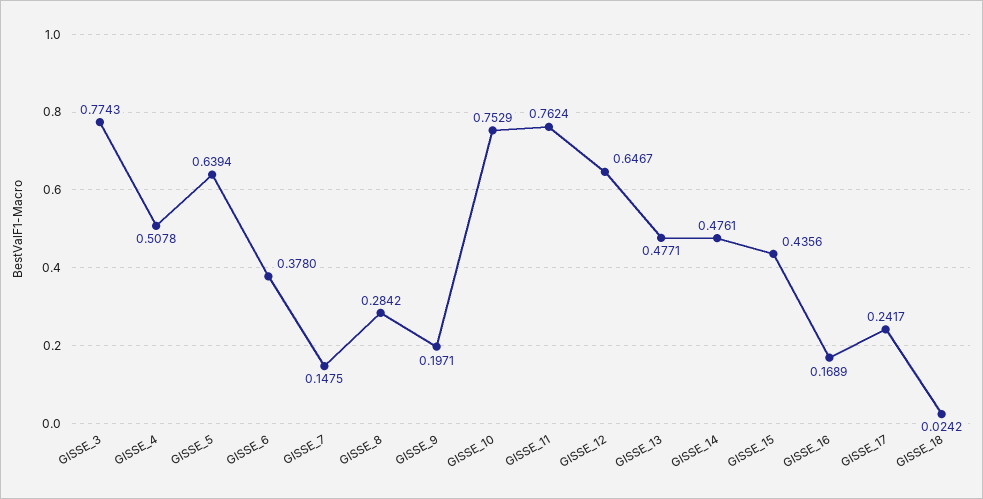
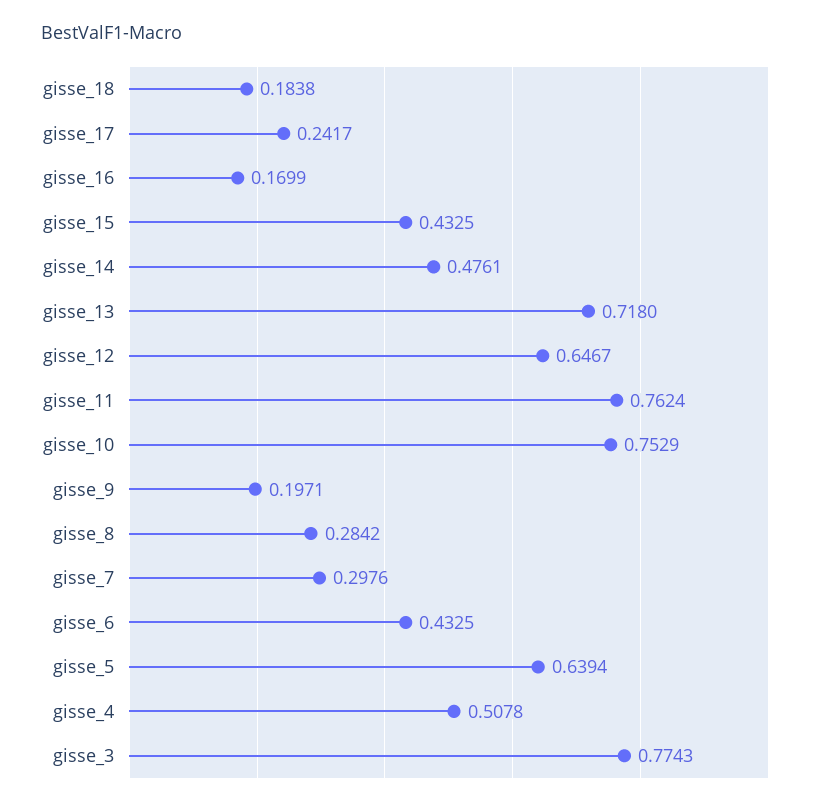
GISSE_6: 0.378 -> 0.4325
GISSE_7: 0.1475 -> 0.2976
GISSE_13: 0.4771 -> 0.718
GISSE_15: 0.4356 -> 0.4325
GISSE_16: 0.1689 -> 0.1699
GISSE_18: 0.0242 -> 0.1838

